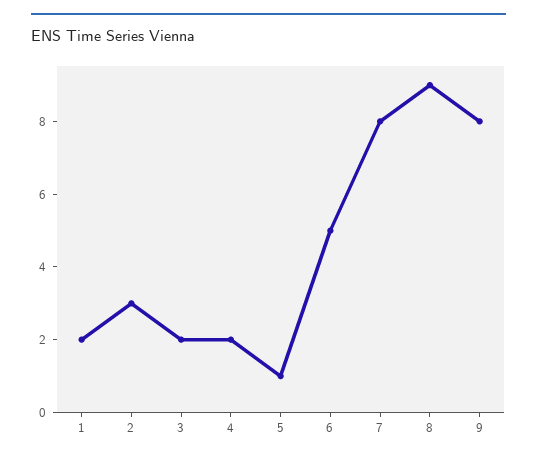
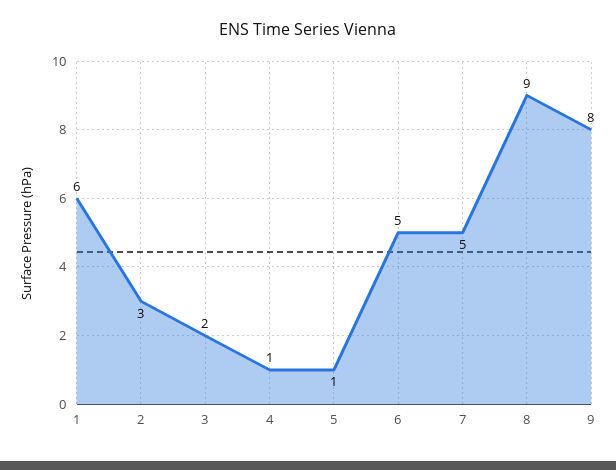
1: 2 -> 6
4: 2 -> 1
7: 8 -> 5

